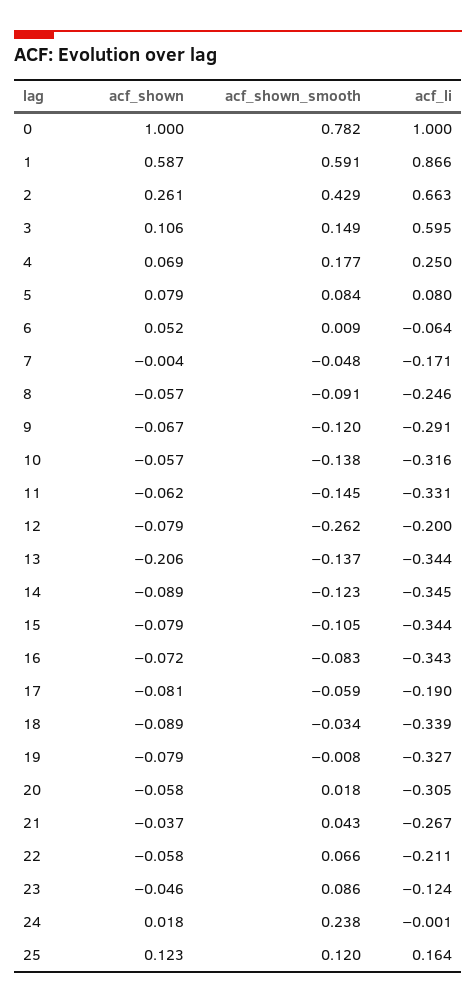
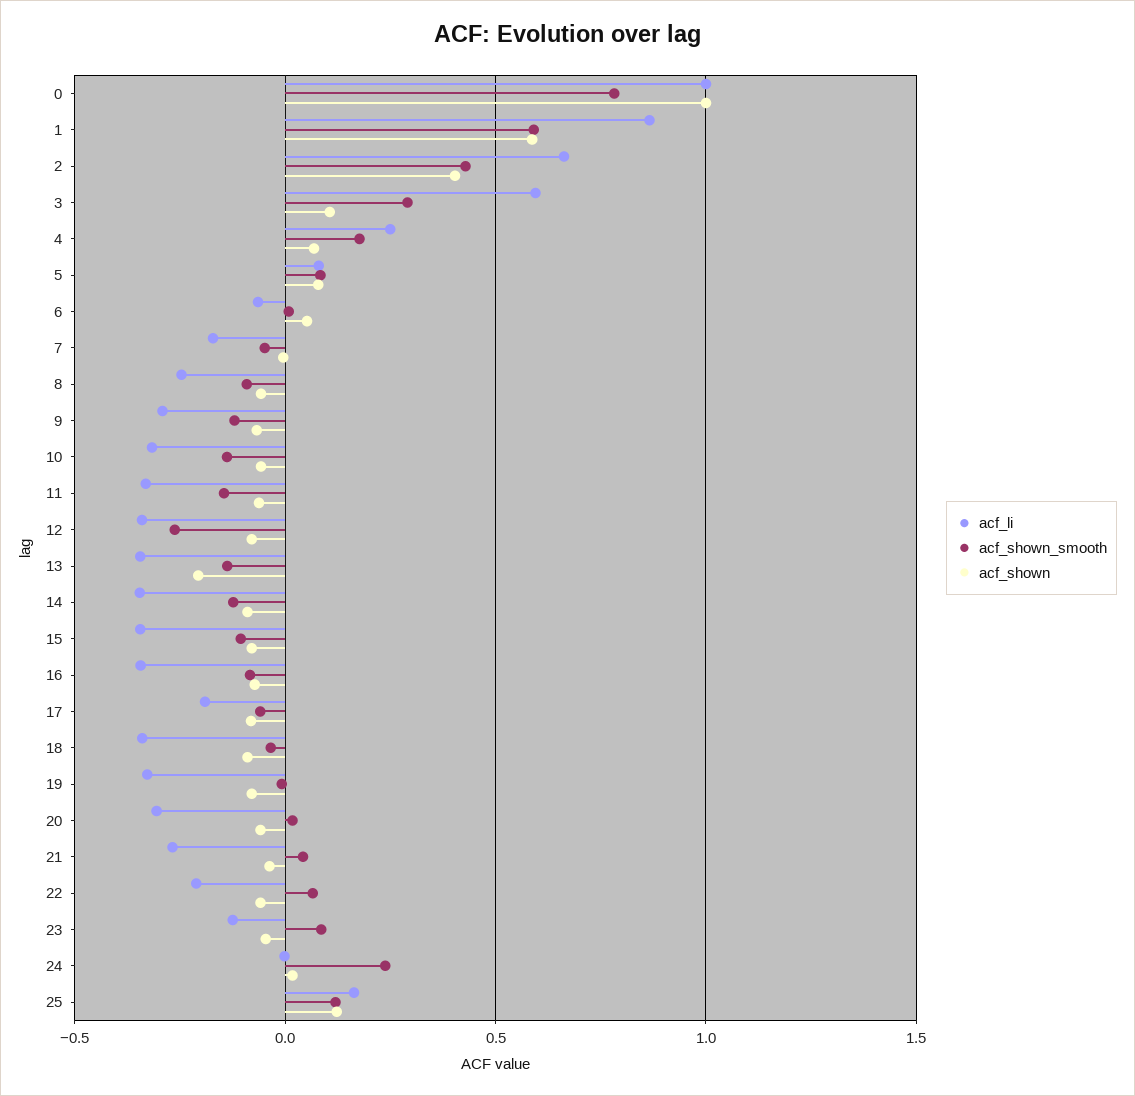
acf_shown, 2: 0.261 -> 0.4
acf_shown_smooth, 3: 0.149 -> 0.3
acf_li, 12: -0.2 -> -0.35

